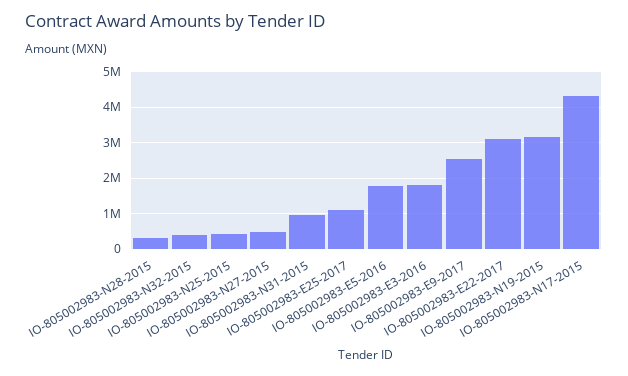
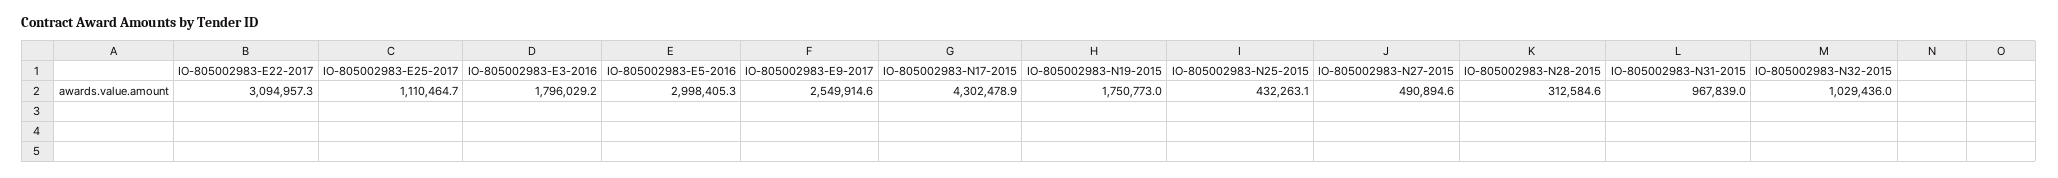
IO-805002983-N32-2015: 400000 -> 1029436
IO-805002983-E5-2016: 1800000 -> 2998405.3
IO-805002983-N19-2015: 3200000 -> 1750773

